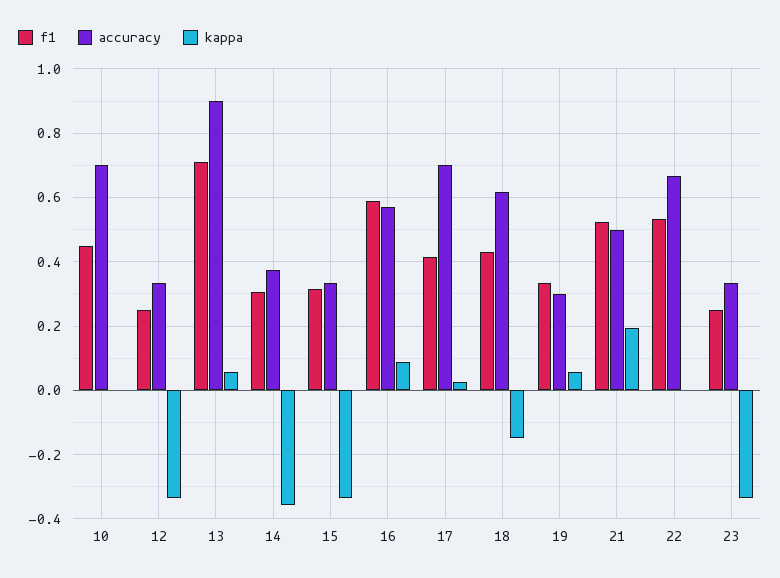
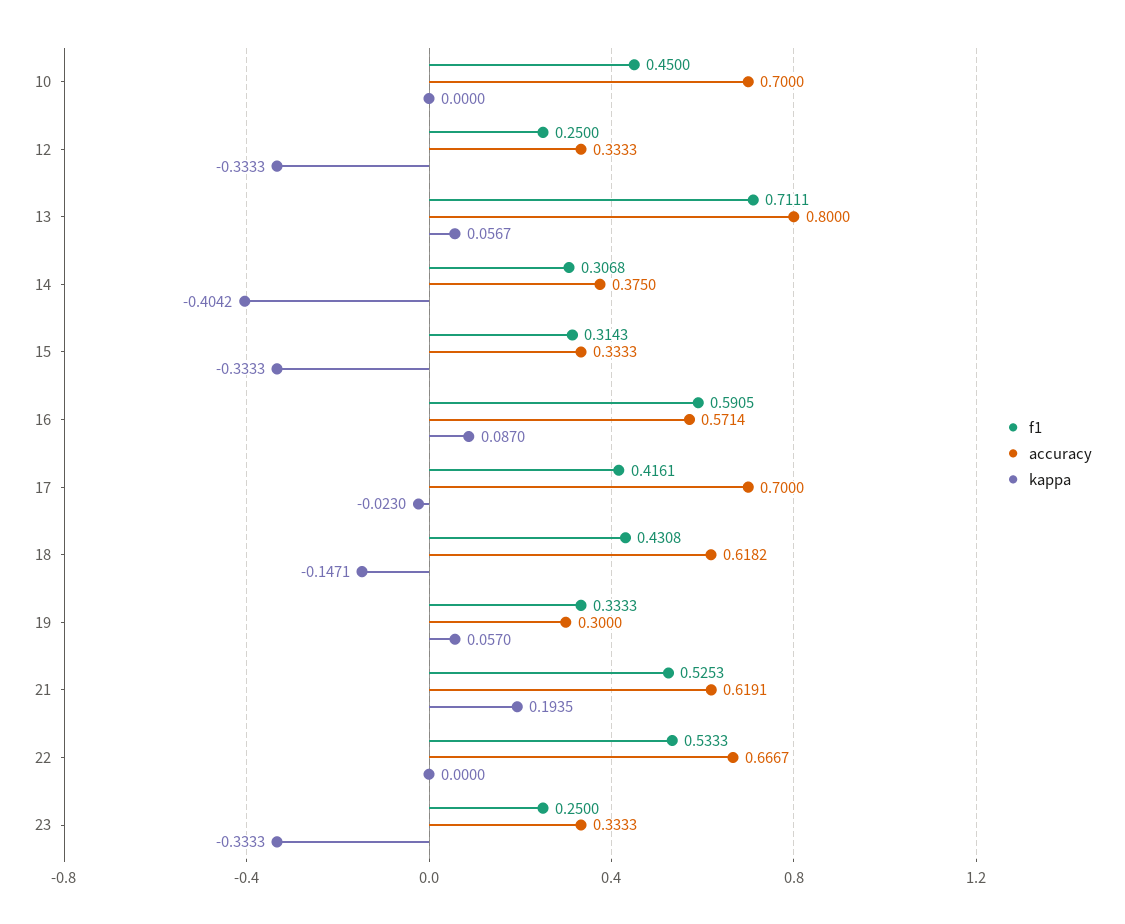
accuracy, 13: 0.9 -> 0.8
kappa, 14: -0.36 -> -0.4042
kappa, 17: 0.02 -> -0.023
accuracy, 21: 0.5 -> 0.6191

